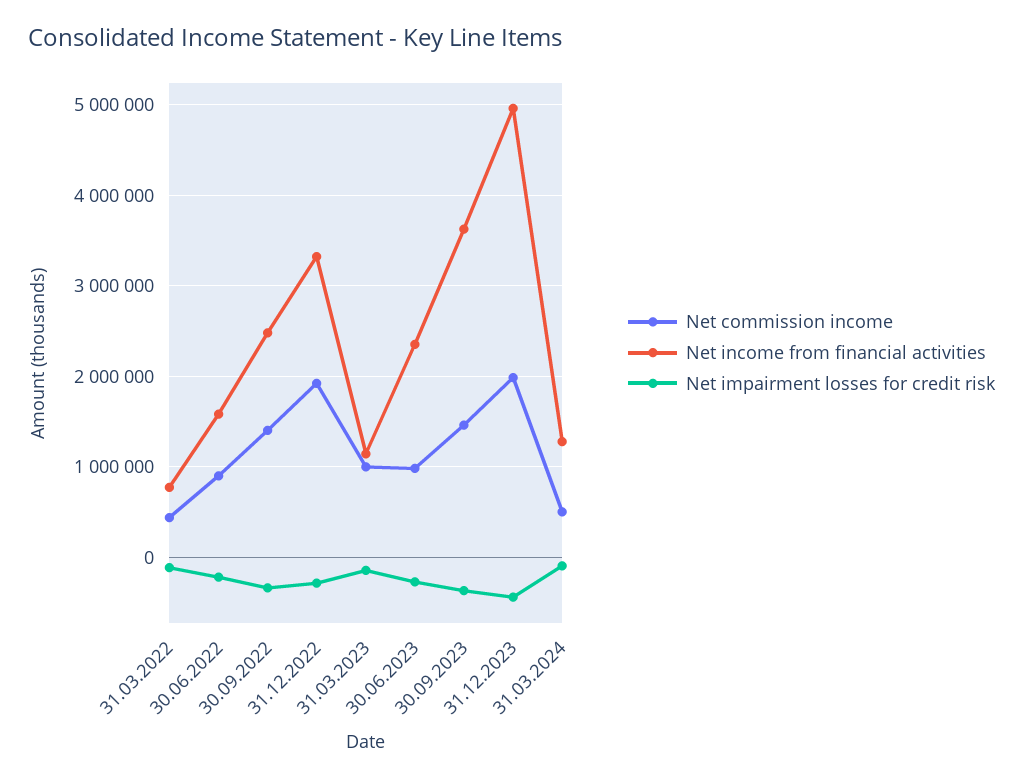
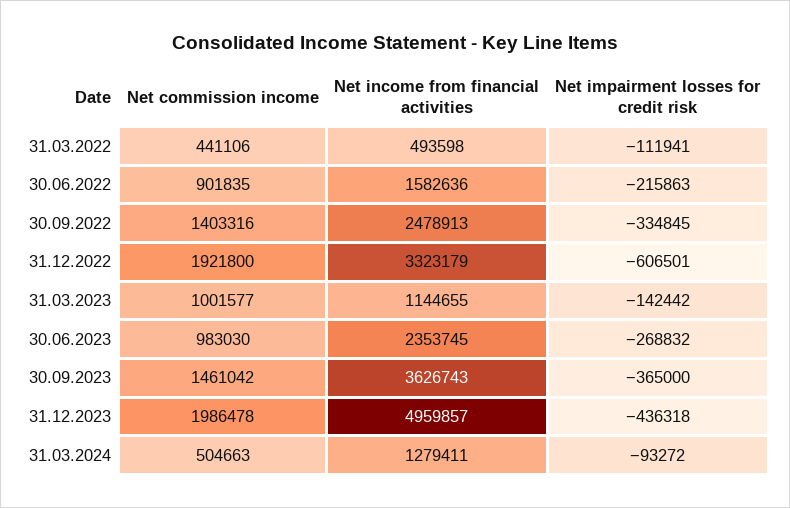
Net income from financial activities, 31.03.2022: 800000 -> 493598
Net impairment losses for credit risk, 31.12.2022: -300000 -> -606501

